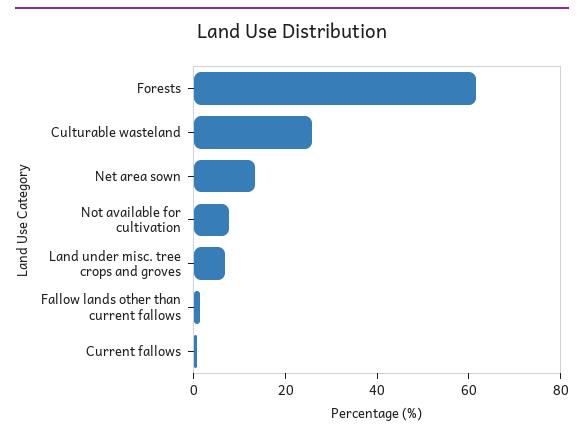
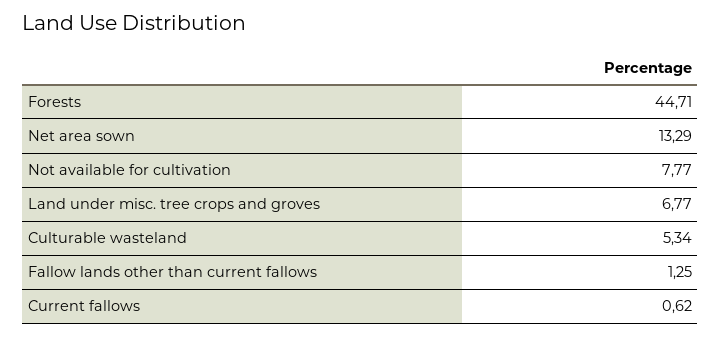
Forests: 60 -> 44.71
Culturable wasteland: 25 -> 5.34

